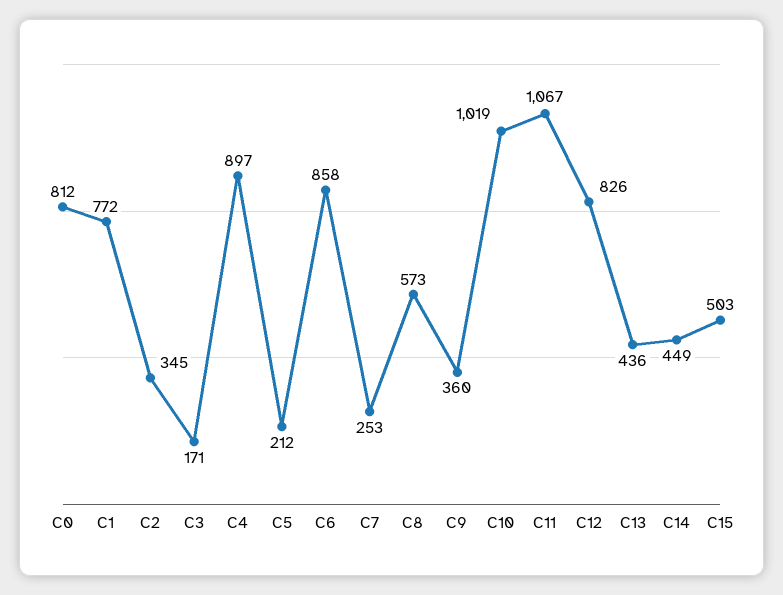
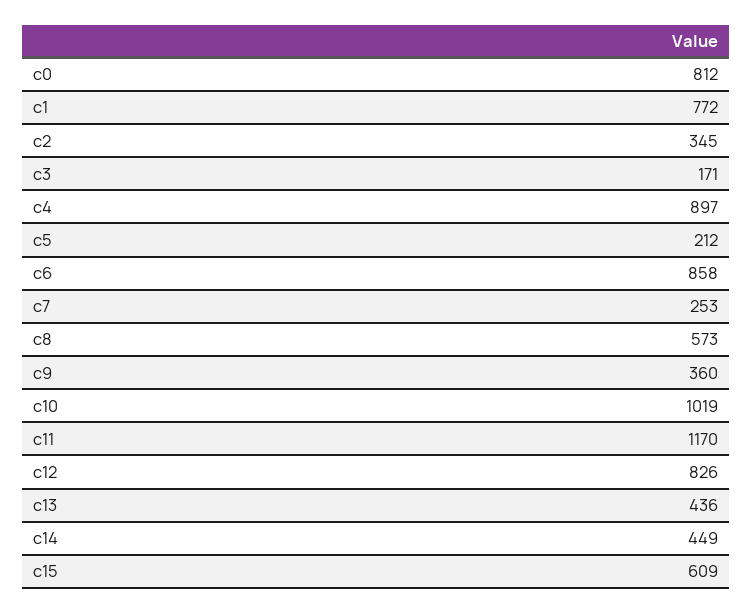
C11: 1067 -> 1170
C15: 503 -> 609

